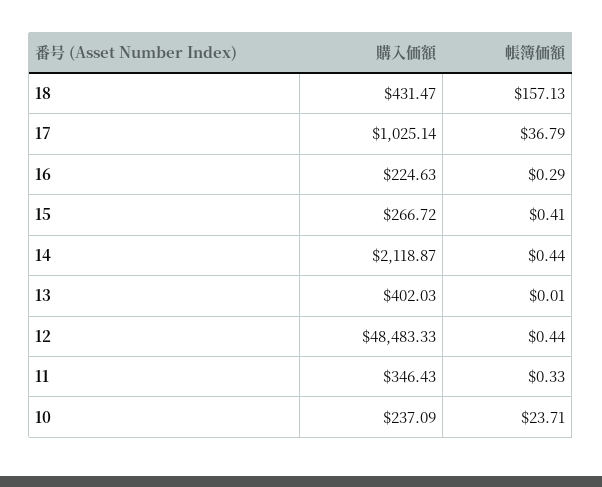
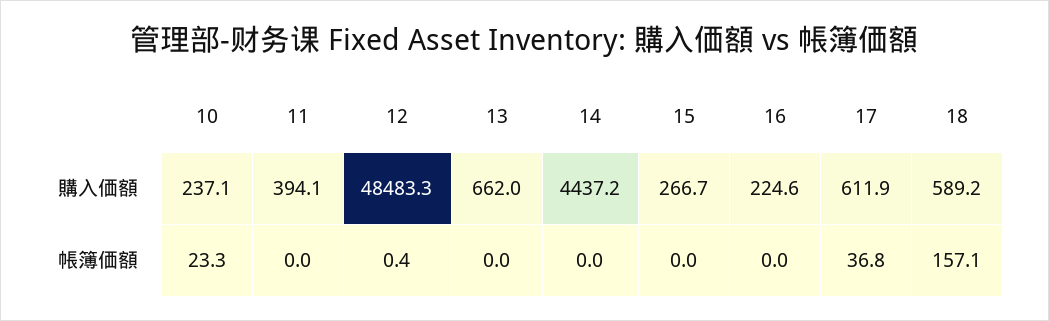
購入価額, 18: 431.47 -> 589.2
購入価額, 17: 1025.14 -> 611.9
帳簿価額, 16: 0.29 -> 0
帳簿価額, 15: 0.41 -> 0
購入価額, 14: 2118.87 -> 4437.2
帳簿価額, 14: 0.44 -> 0
購入価額, 13: 402.03 -> 662
購入価額, 11: 346.43 -> 394.1
帳簿価額, 11: 0.33 -> 0
帳簿価額, 10: 23.71 -> 23.3

